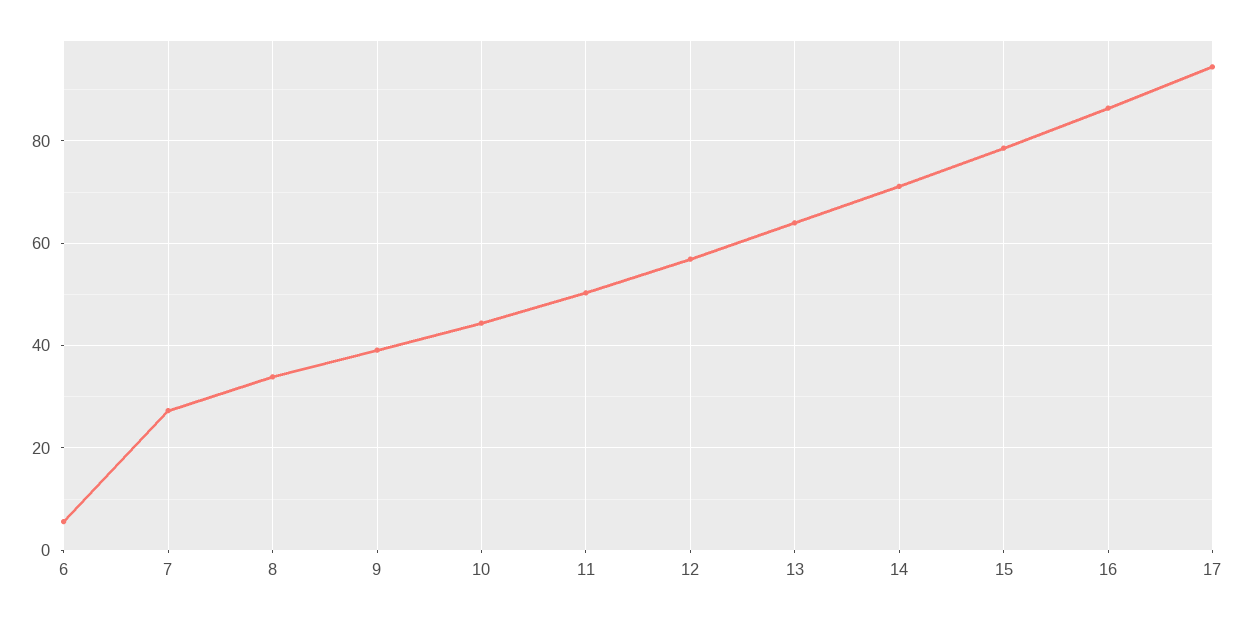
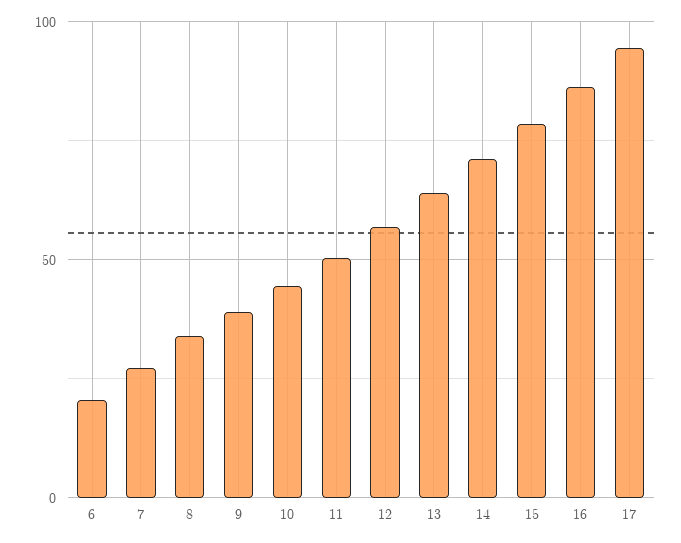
6: 6 -> 20

